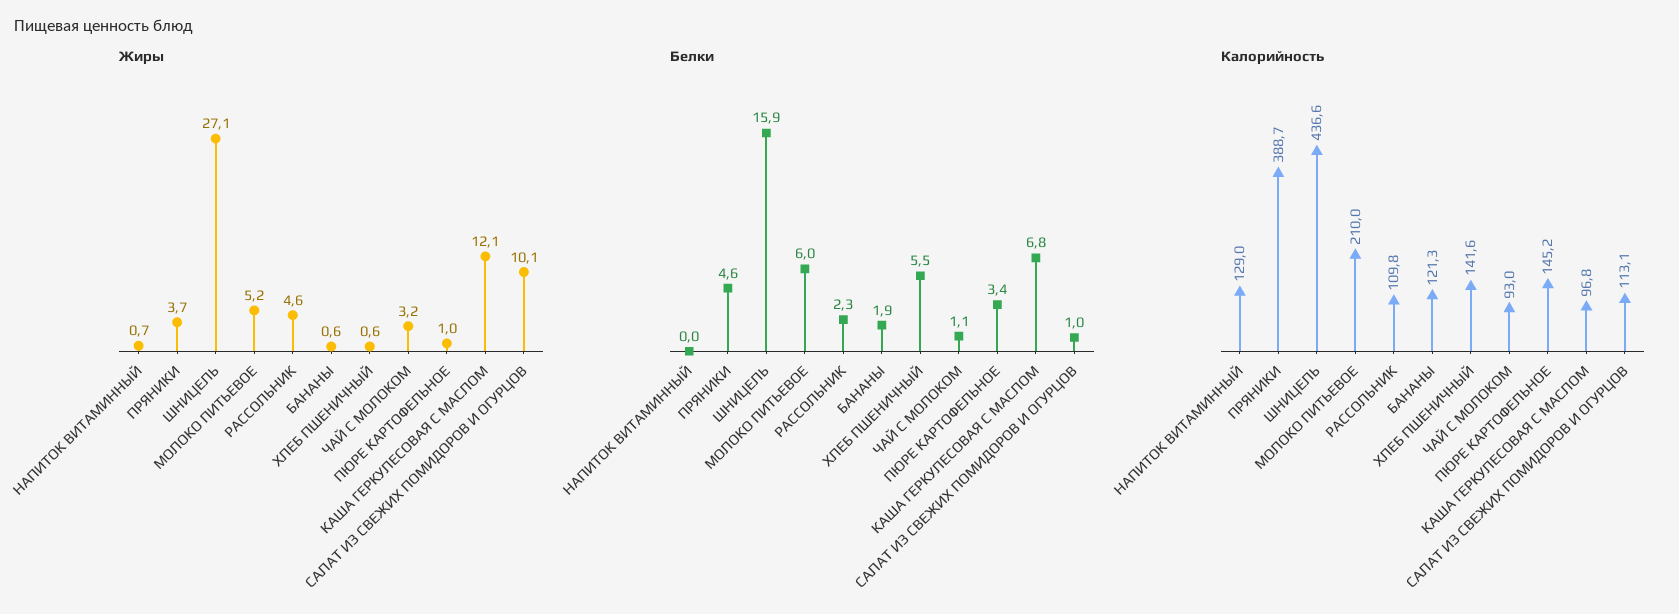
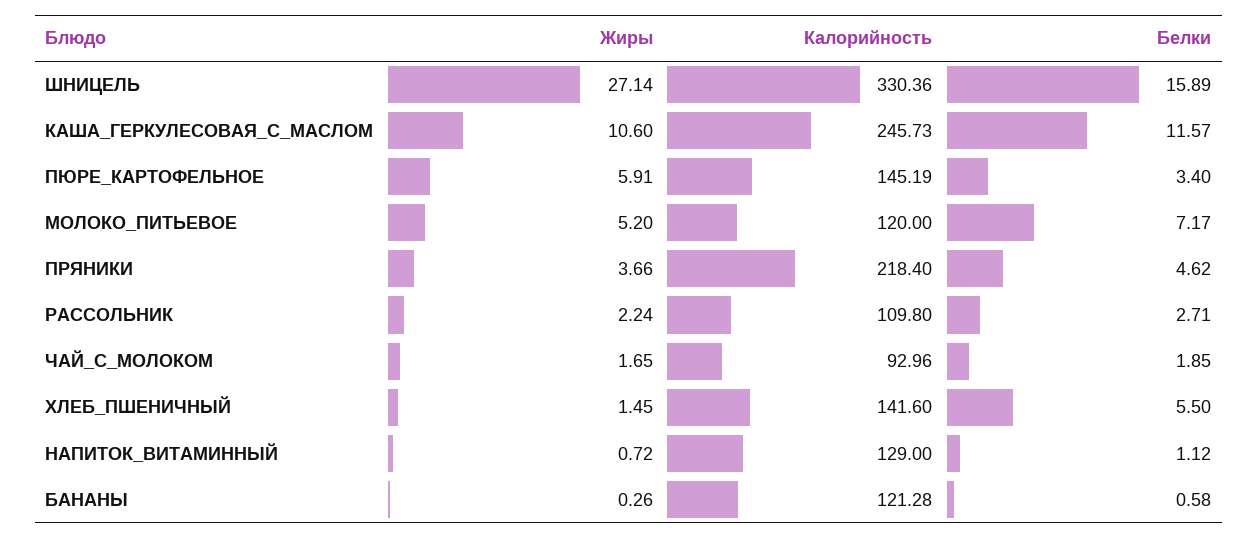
Жиры, РАССОЛЬНИК: 4.6 -> 2.24
Жиры, БАНАНЫ: 0.6 -> 0.26
Жиры, ХЛЕБ ПШЕНИЧНЫЙ: 0.6 -> 1.45
Жиры, ЧАЙ С МОЛОКОМ: 3.2 -> 1.65
Жиры, ПЮРЕ КАРТОФЕЛЬНОЕ: 1 -> 5.91
Жиры, КАША ГЕРКУЛЕСОВАЯ С МАСЛОМ: 12.1 -> 10.6
Жиры, САЛАТ ИЗ СВЕЖИХ ПОМИДОРОВ И ОГУРЦОВ: 10.1 -> none
Белки, НАПИТОК ВИТАМИННЫЙ: 0 -> 1.12
Белки, МОЛОКО ПИТЬЕВОЕ: 6 -> 7.17
Белки, РАССОЛЬНИК: 2.3 -> 2.71
Белки, БАНАНЫ: 1.9 -> 0.58
Белки, ЧАЙ С МОЛОКОМ: 1.1 -> 1.85
Белки, КАША ГЕРКУЛЕСОВАЯ С МАСЛОМ: 6.8 -> 11.57
Белки, САЛАТ ИЗ СВЕЖИХ ПОМИДОРОВ И ОГУРЦОВ: 1 -> none
Калорийность, ПРЯНИКИ: 388.7 -> 218.4
Калорийность, ШНИЦЕЛЬ: 436.6 -> 330.36
Калорийность, МОЛОКО ПИТЬЕВОЕ: 210 -> 120
Калорийность, КАША ГЕРКУЛЕСОВАЯ С МАСЛОМ: 96.8 -> 245.73
Калорийность, САЛАТ ИЗ СВЕЖИХ ПОМИДОРОВ И ОГУРЦОВ: 113.1 -> none

